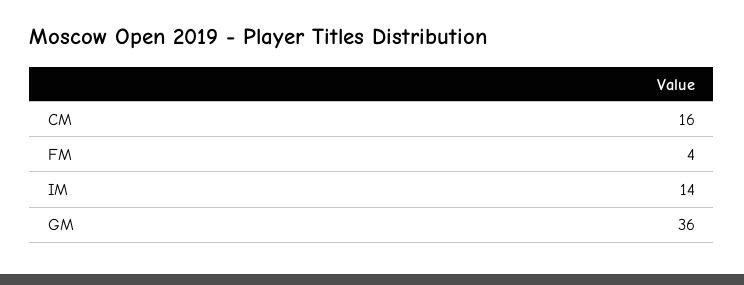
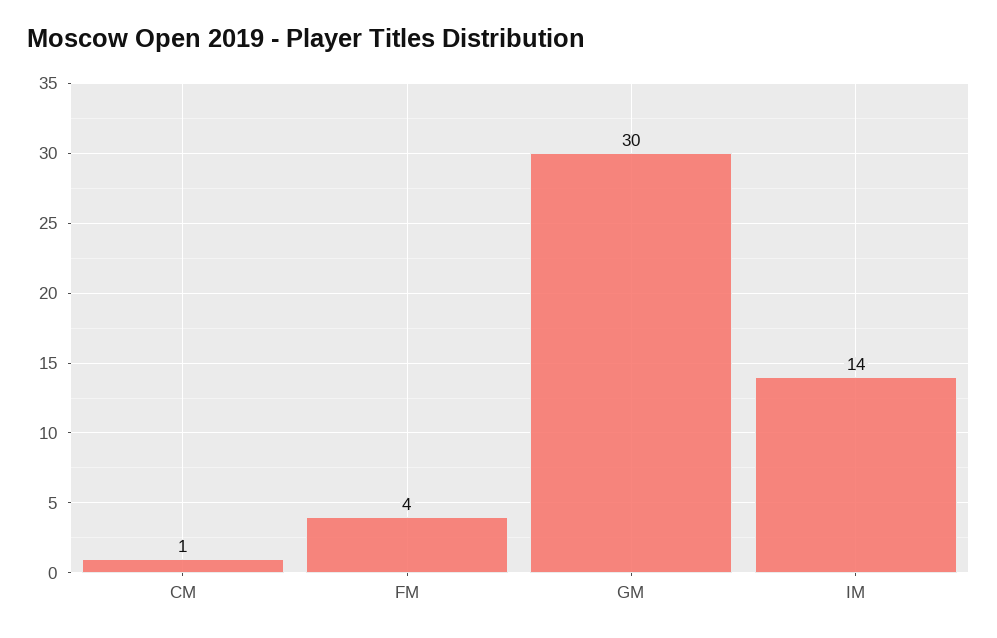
CM: 16 -> 1
GM: 36 -> 30

